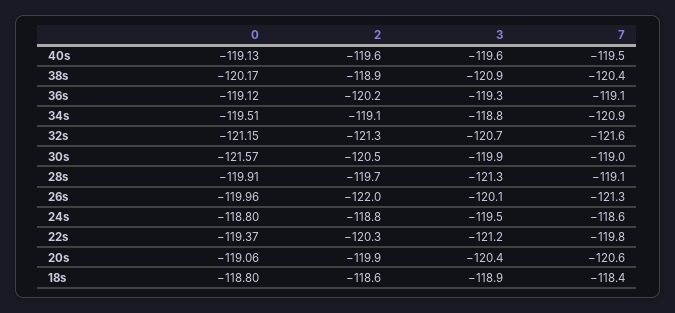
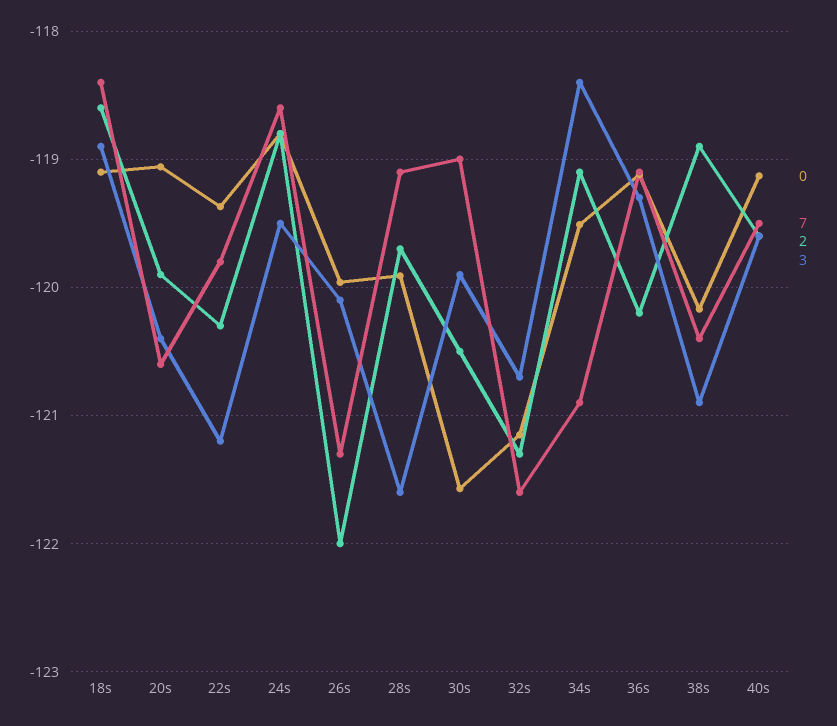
3, 34s: -118.8 -> -118.4
3, 28s: -121.3 -> -121.6
0, 18s: -118.8 -> -119.1

